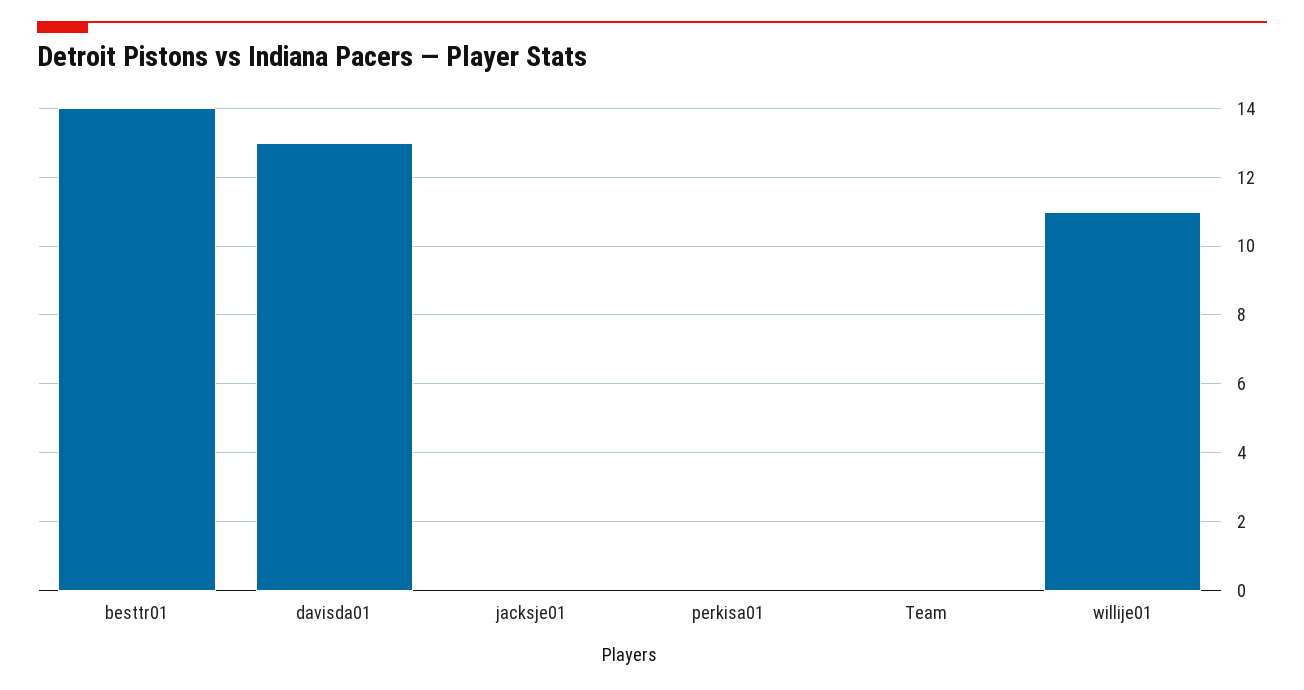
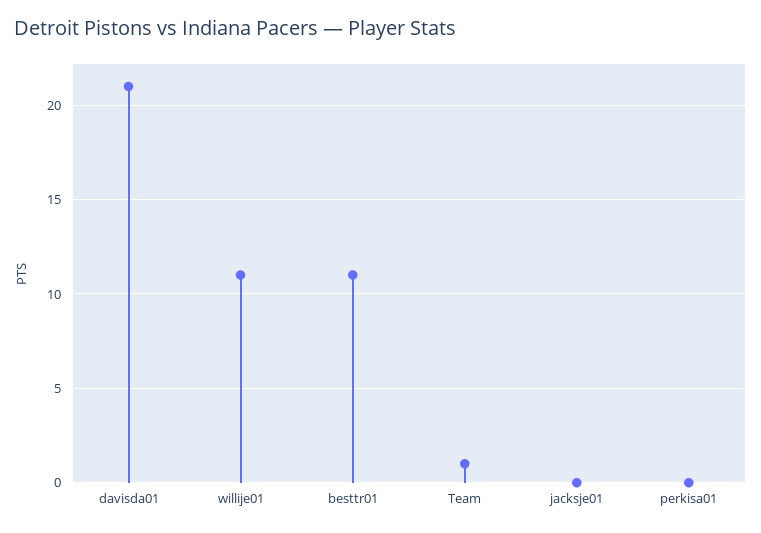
besttr01: 14 -> 11
davisda01: 13 -> 21
Team: 0 -> 1

